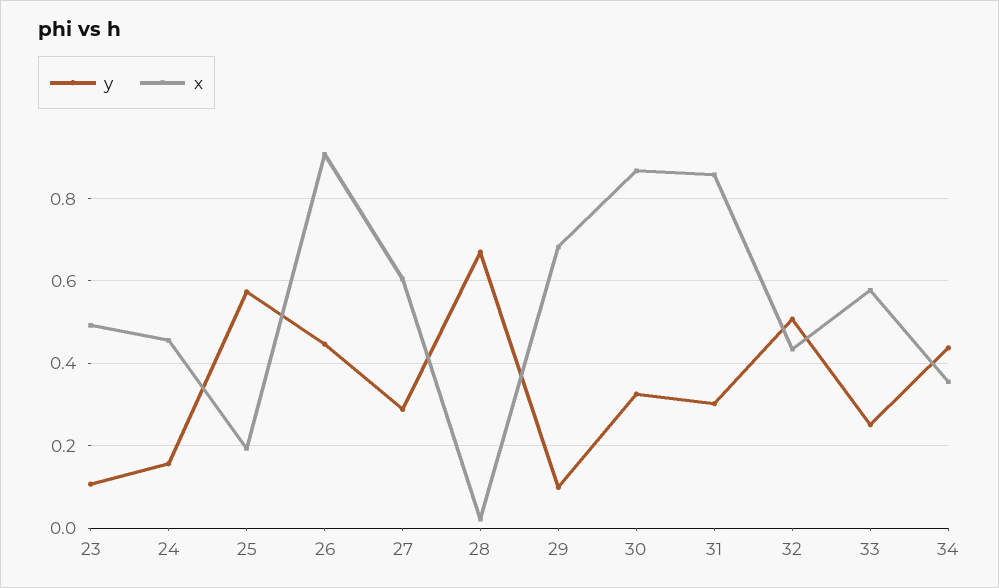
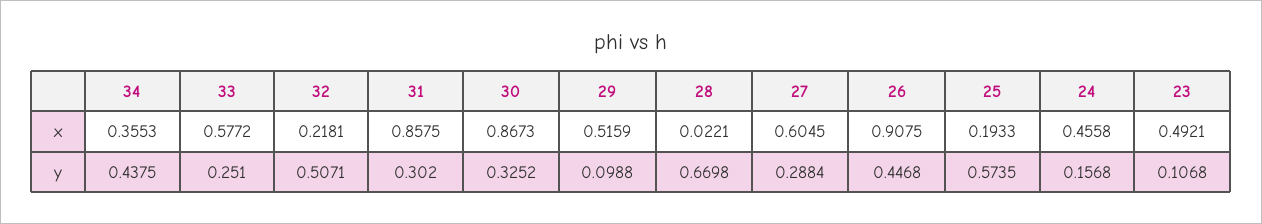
x, 29: 0.68 -> 0.5159
x, 32: 0.44 -> 0.2181

